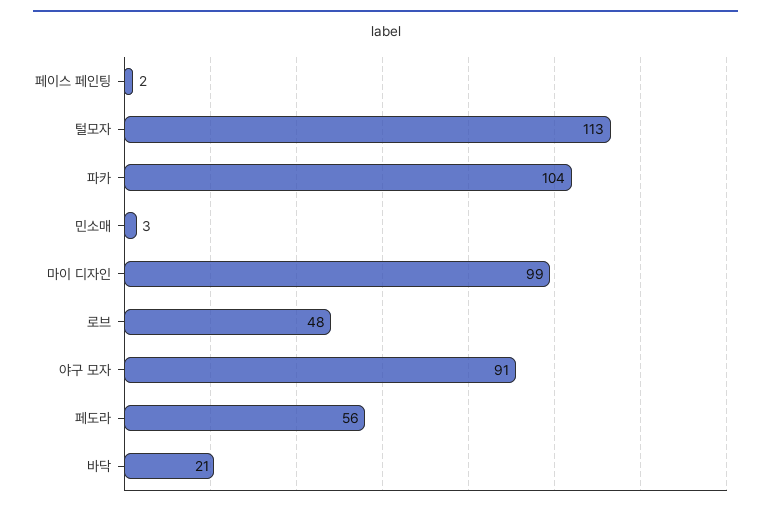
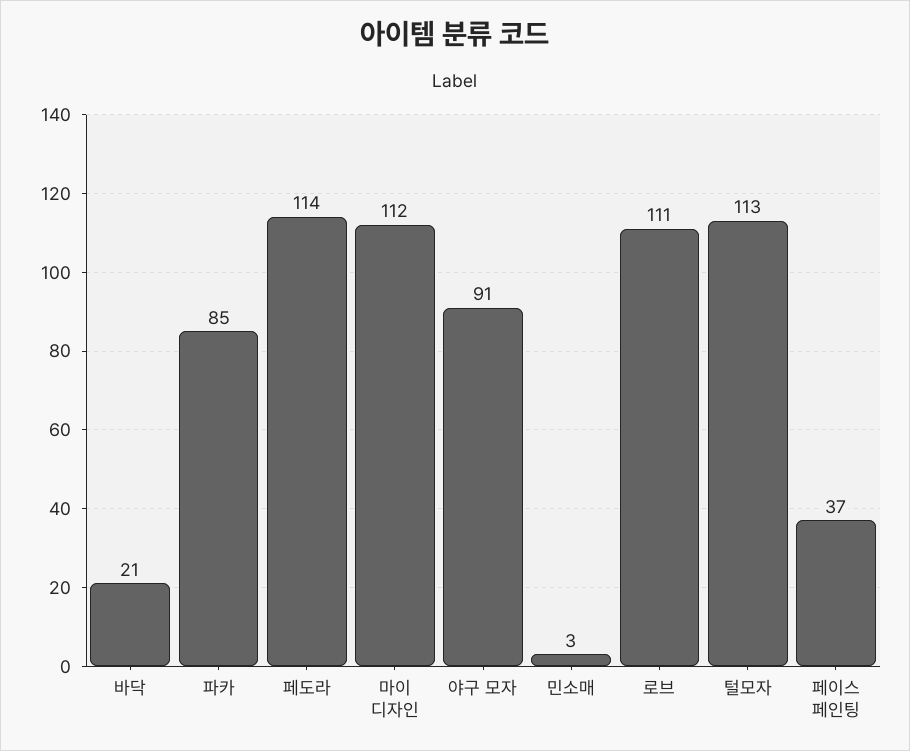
페이스 페인팅: 2 -> 37
파카: 104 -> 85
마이 디자인: 99 -> 112
로브: 48 -> 111
페도라: 56 -> 114

